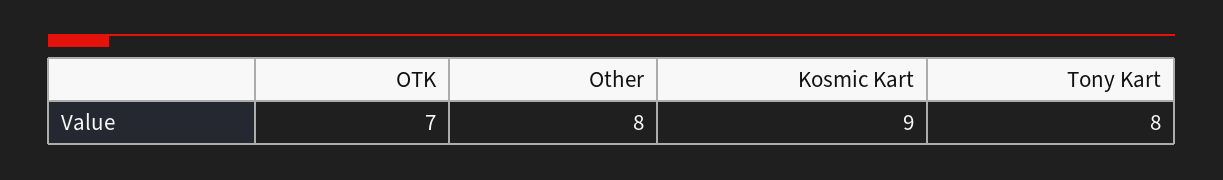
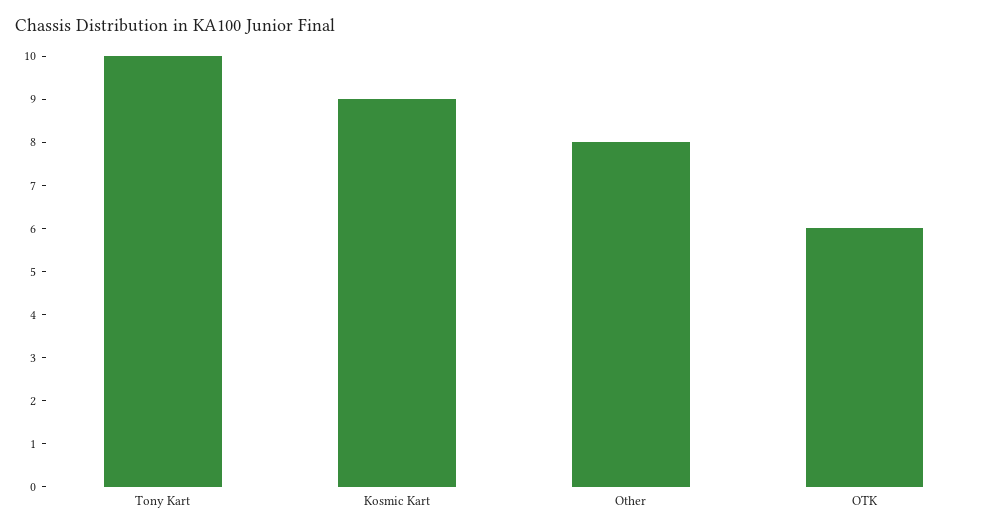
OTK: 7 -> 6
Tony Kart: 8 -> 10

